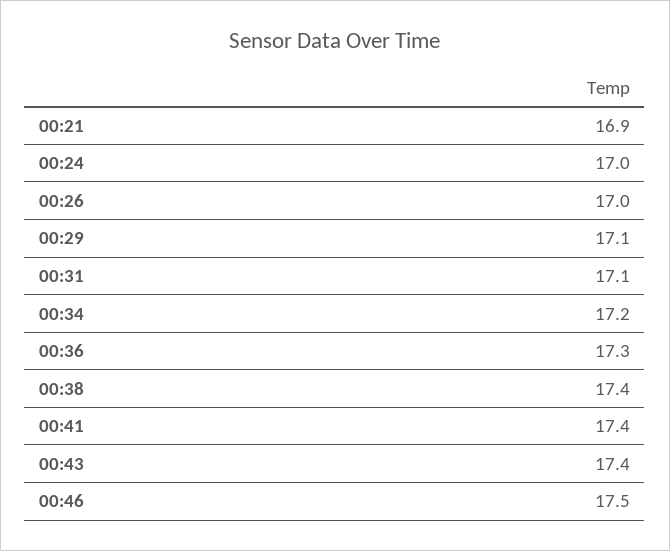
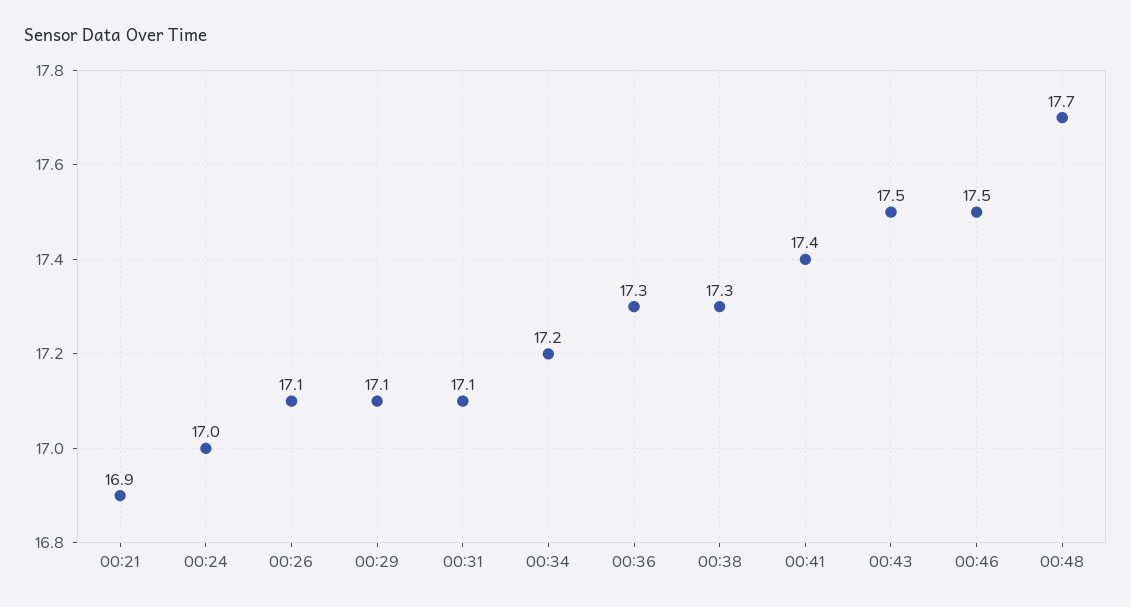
00:26: 17 -> 17.1
00:38: 17.4 -> 17.3
00:43: 17.4 -> 17.5
00:48: none -> 17.7

